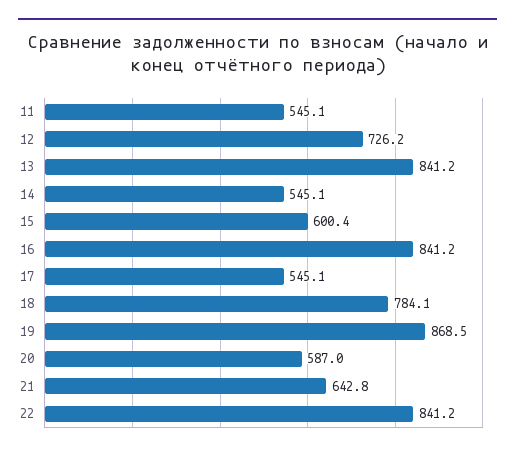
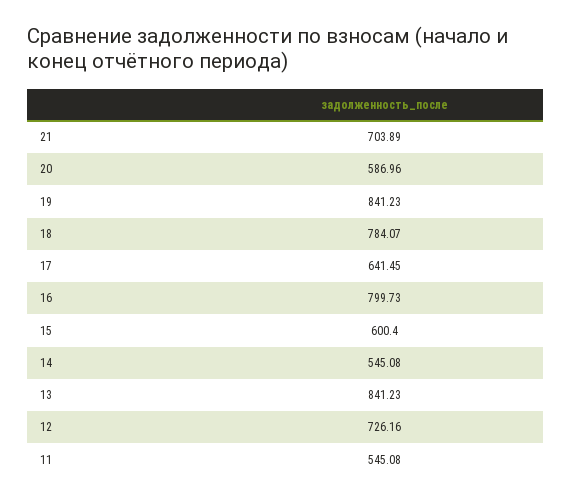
16: 841.2 -> 799.73
17: 545.1 -> 641.45
19: 868.5 -> 841.23
21: 642.8 -> 703.89
22: 841.2 -> none

